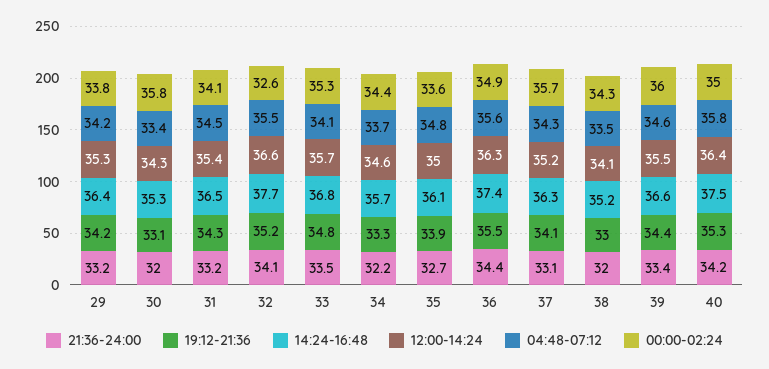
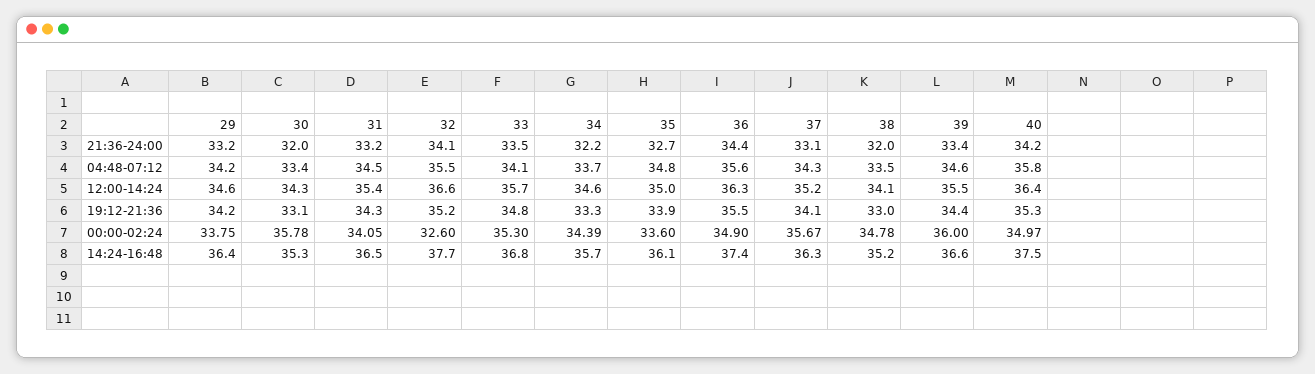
12:00-14:24, 29: 35.3 -> 34.6
00:00-02:24, 38: 34.3 -> 34.78

